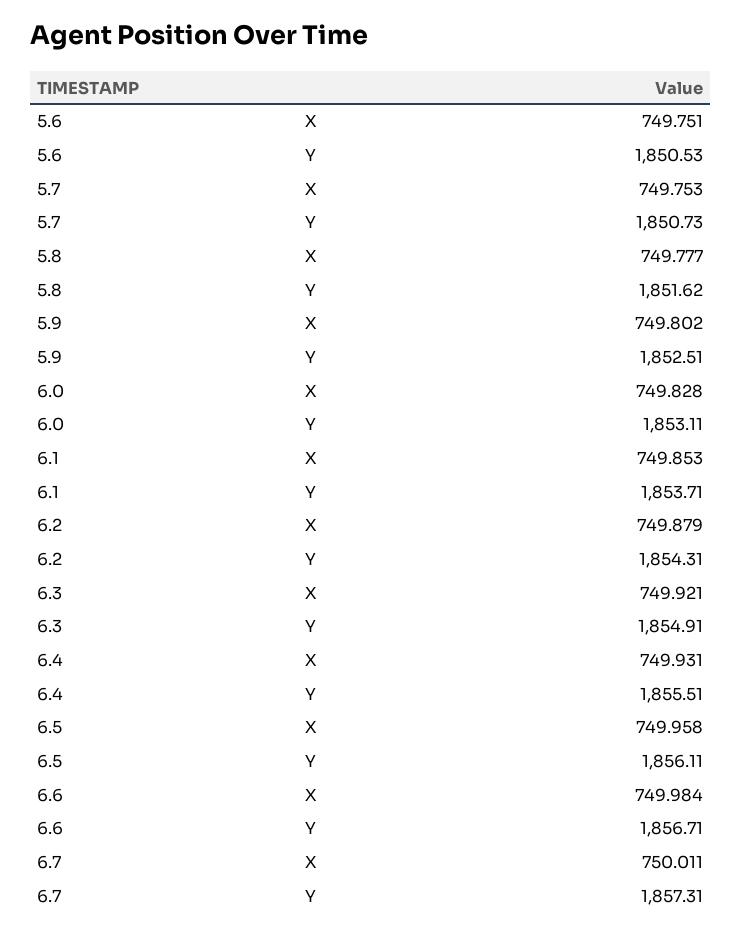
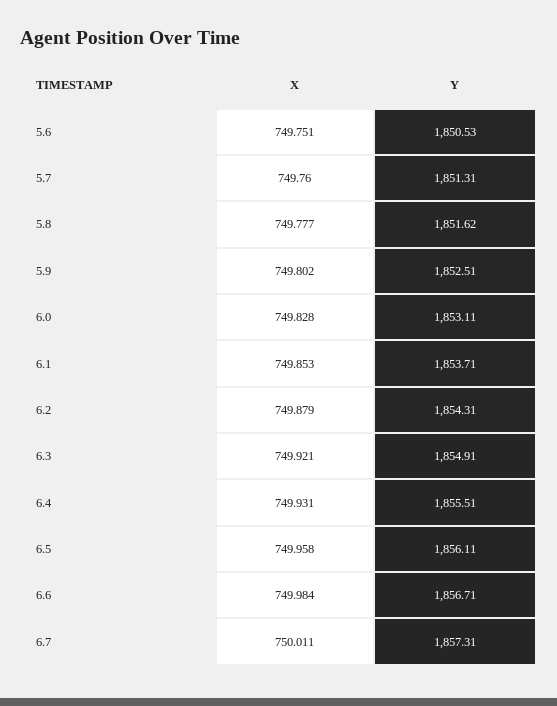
5.7, X: 749.753 -> 749.76
5.7, Y: 1850.73 -> 1851.31

